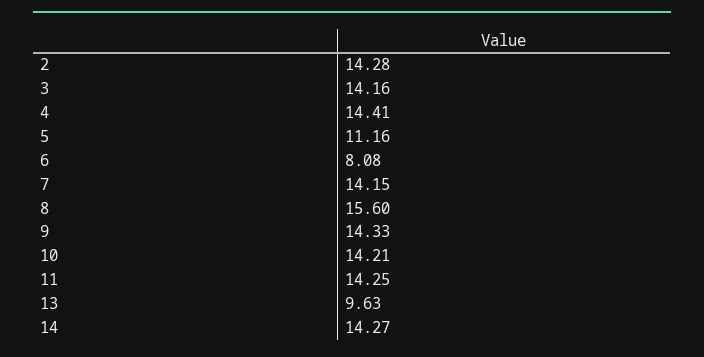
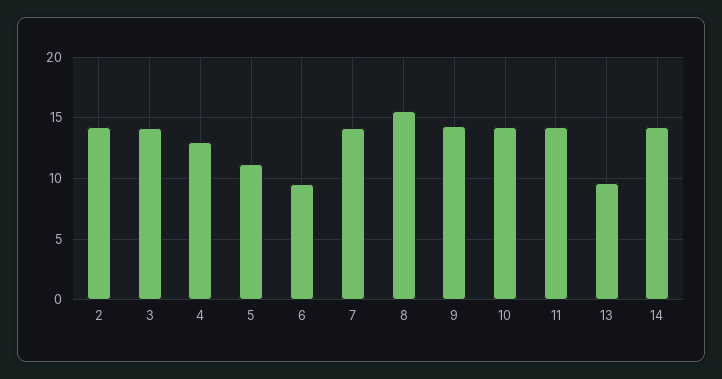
4: 14.41 -> 13
6: 8.08 -> 9.5

